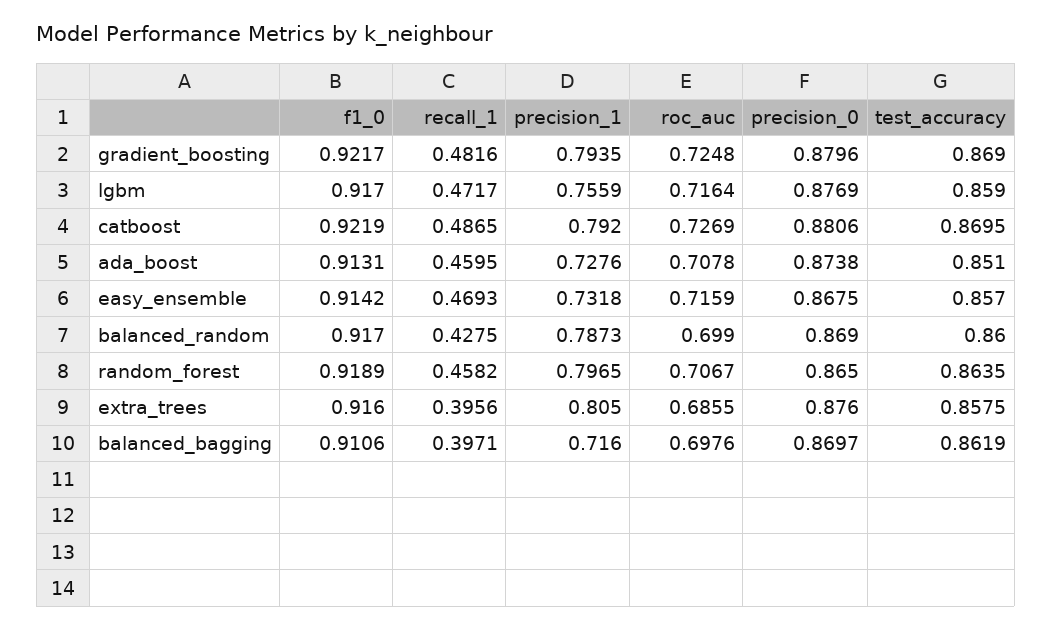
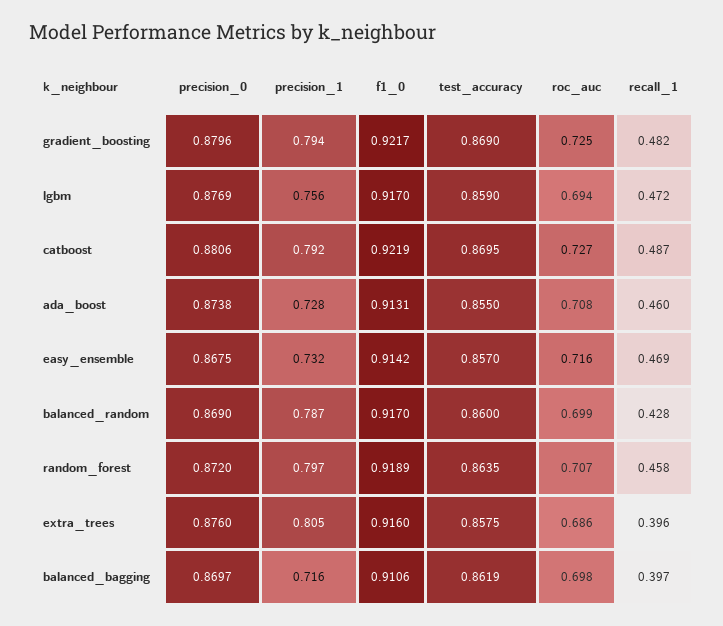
roc_auc, lgbm: 0.7164 -> 0.694
test_accuracy, ada_boost: 0.851 -> 0.855
precision_0, random_forest: 0.865 -> 0.872

